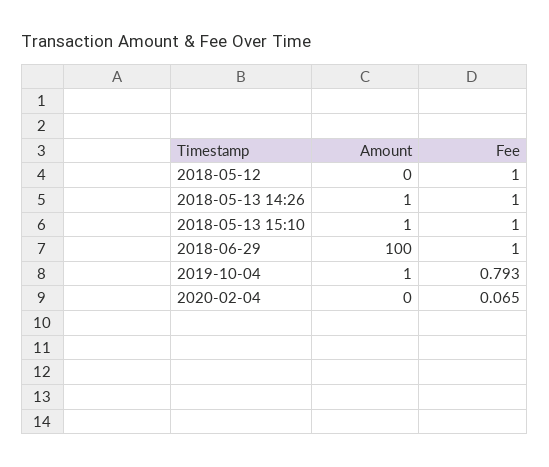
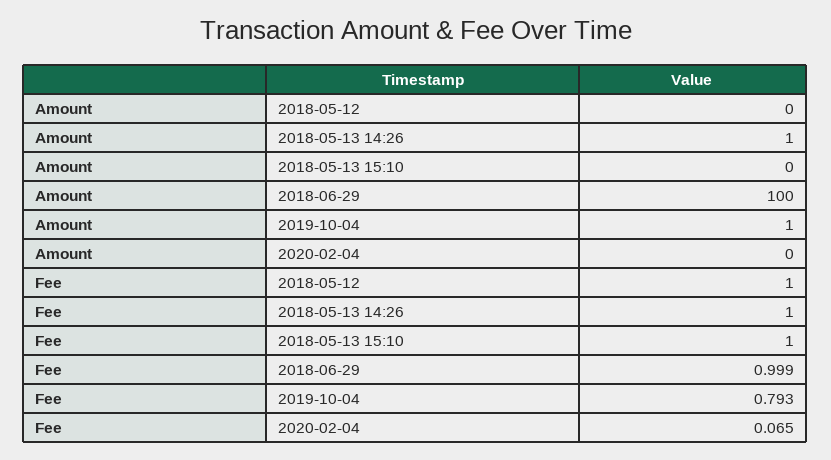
Amount, 2018-05-13 15:10: 1 -> 0
Fee, 2018-06-29: 1 -> 0.999

